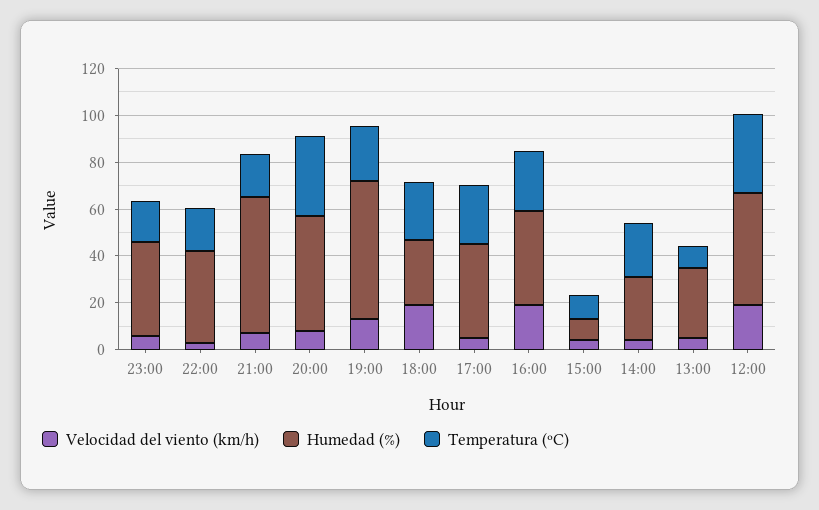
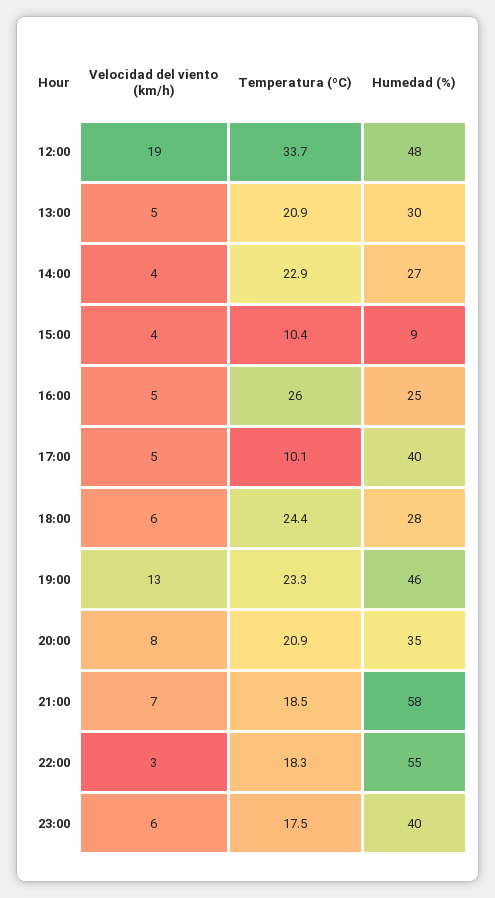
Humedad (%), 22:00: 40 -> 55
Humedad (%), 20:00: 50 -> 35
Temperatura (ºC), 20:00: 35 -> 20.9
Humedad (%), 19:00: 60 -> 46
Velocidad del viento (km/h), 18:00: 20 -> 6
Temperatura (ºC), 17:00: 25 -> 10.1
Velocidad del viento (km/h), 16:00: 20 -> 5
Humedad (%), 16:00: 40 -> 25
Temperatura (ºC), 13:00: 10 -> 20.9

